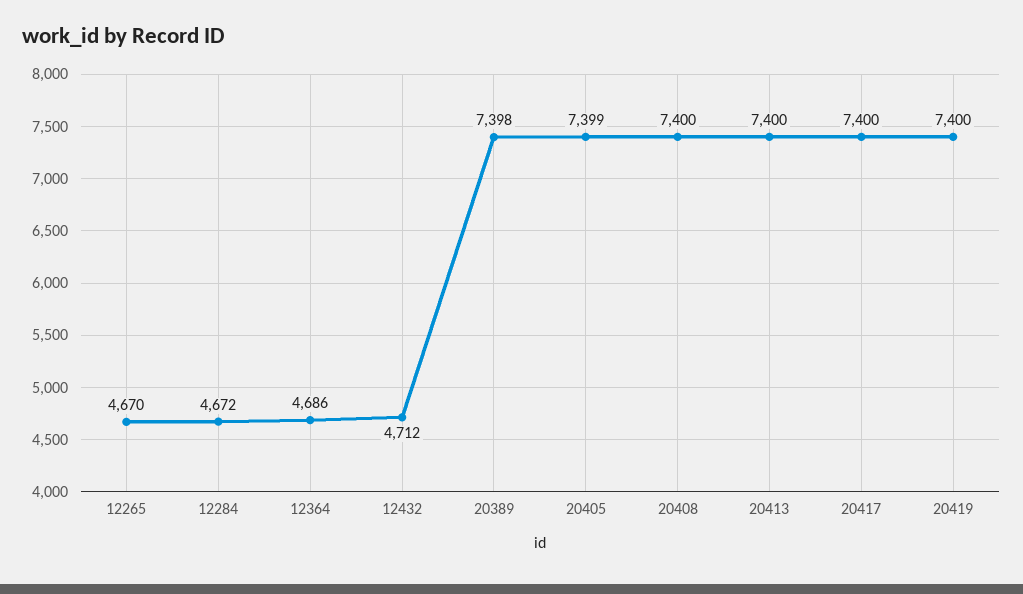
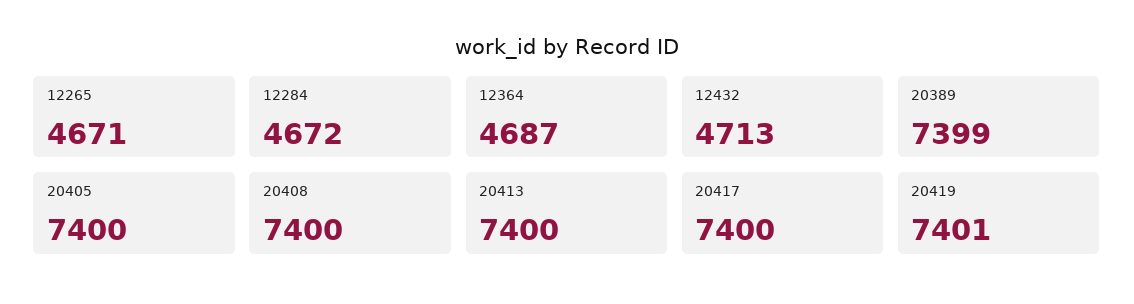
12265: 4670 -> 4671
12364: 4686 -> 4687
12432: 4712 -> 4713
20389: 7398 -> 7399
20405: 7399 -> 7400
20419: 7400 -> 7401

